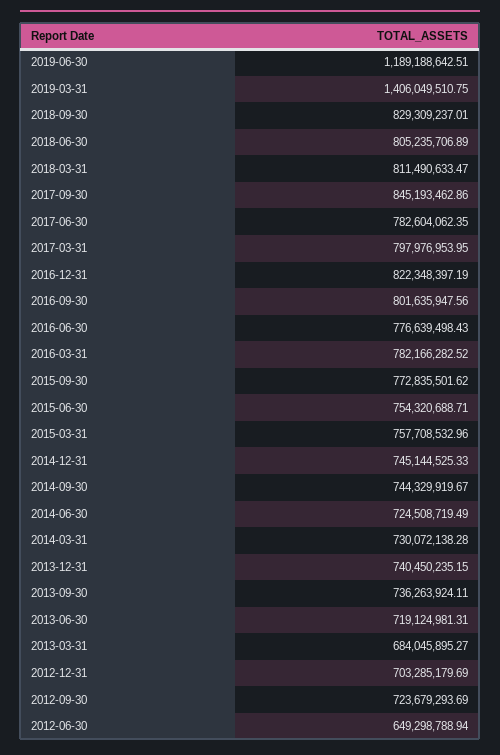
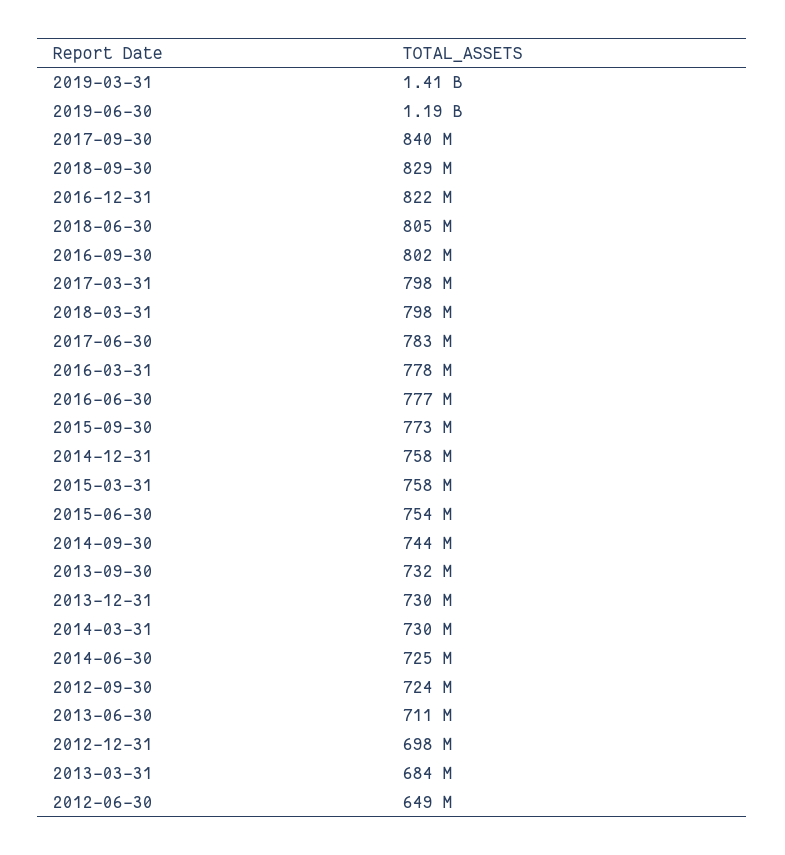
2018-03-31: 811490633.47 -> 798000000
2017-09-30: 845193462.86 -> 840000000
2016-03-31: 782166282.52 -> 778000000
2014-12-31: 745144525.33 -> 758000000
2013-12-31: 740450235.15 -> 730000000
2013-09-30: 736263924.11 -> 732000000
2013-06-30: 719124981.31 -> 711000000
2012-12-31: 703285179.69 -> 698000000

